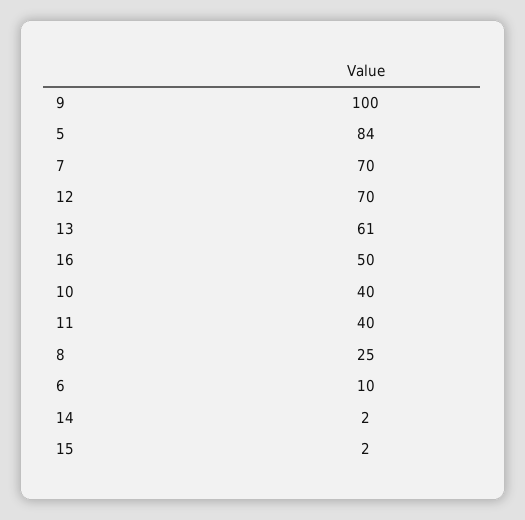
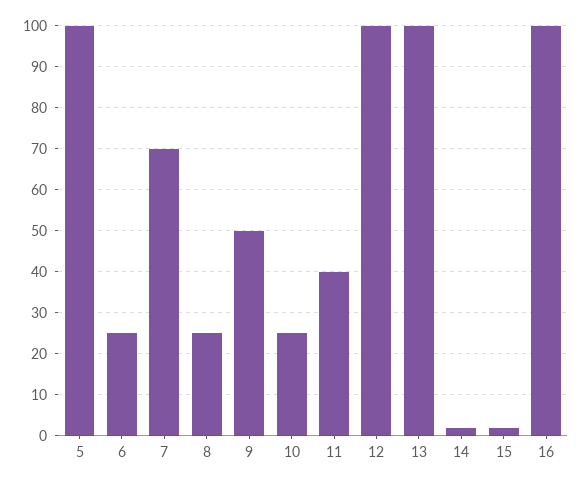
9: 100 -> 50
5: 84 -> 100
12: 70 -> 100
13: 61 -> 100
16: 50 -> 100
10: 40 -> 25
6: 10 -> 25

